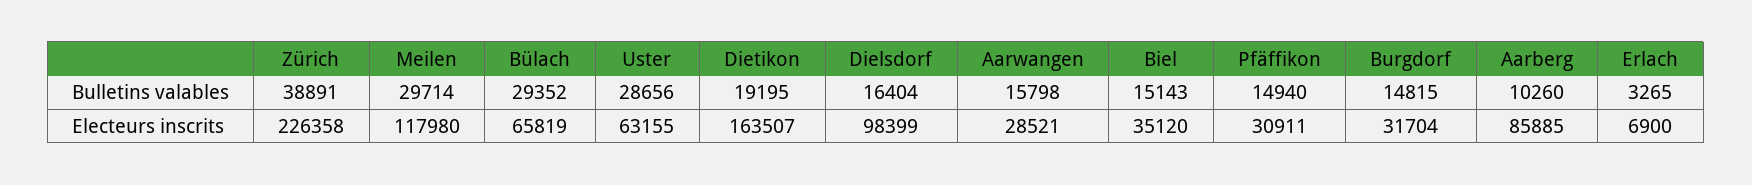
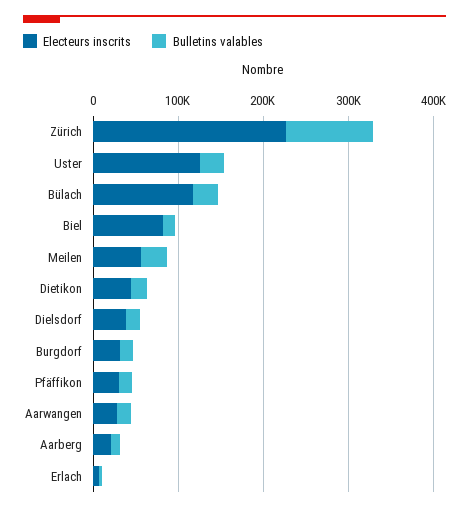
Bulletins valables, Zürich: 38891 -> 100000
Electeurs inscrits, Meilen: 117980 -> 60000
Electeurs inscrits, Bülach: 65819 -> 120000
Electeurs inscrits, Uster: 63155 -> 120000
Electeurs inscrits, Dietikon: 163507 -> 40000
Electeurs inscrits, Dielsdorf: 98399 -> 40000
Electeurs inscrits, Biel: 35120 -> 80000
Electeurs inscrits, Aarberg: 85885 -> 20000

